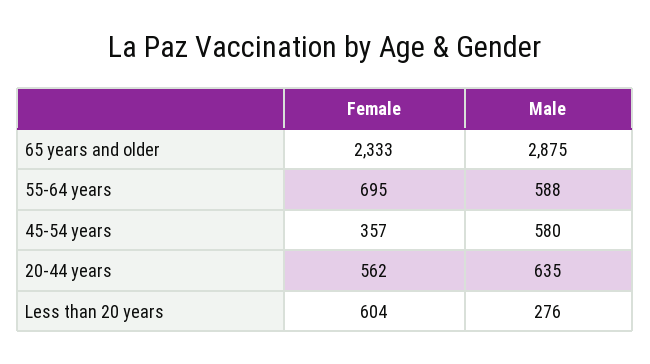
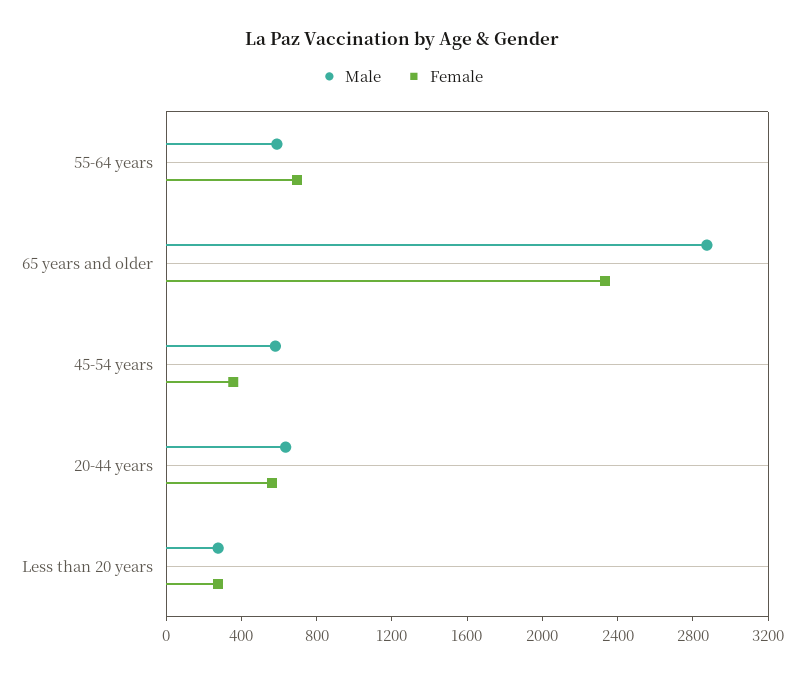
Female, Less than 20 years: 604 -> 300

